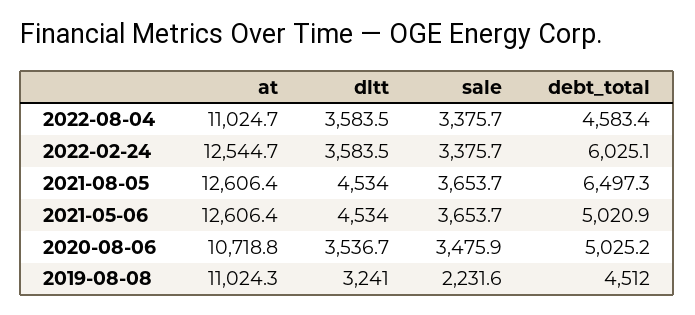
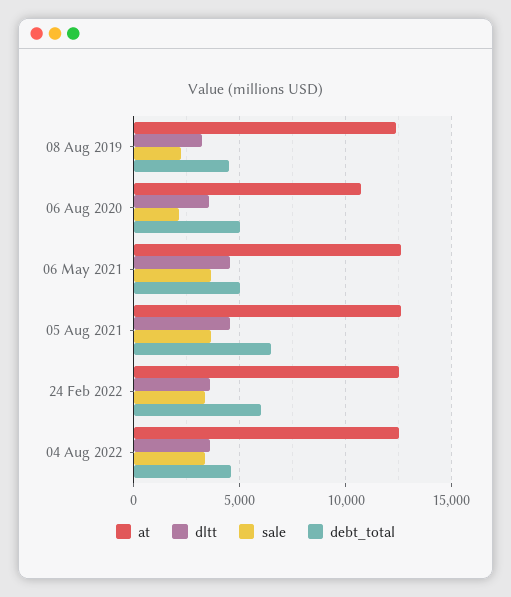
at, 2022-08-04: 11024.7 -> 12500
sale, 2020-08-06: 3475.9 -> 2000
at, 2019-08-08: 11024.3 -> 12500

